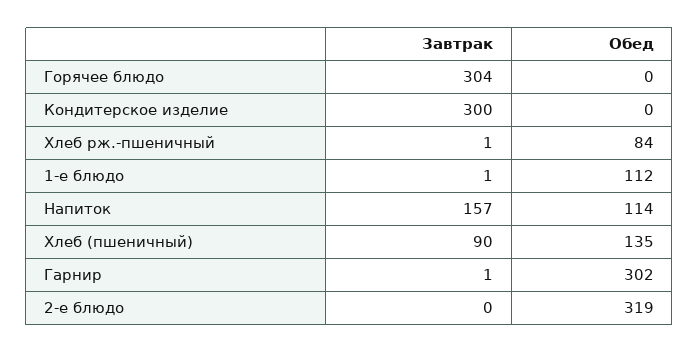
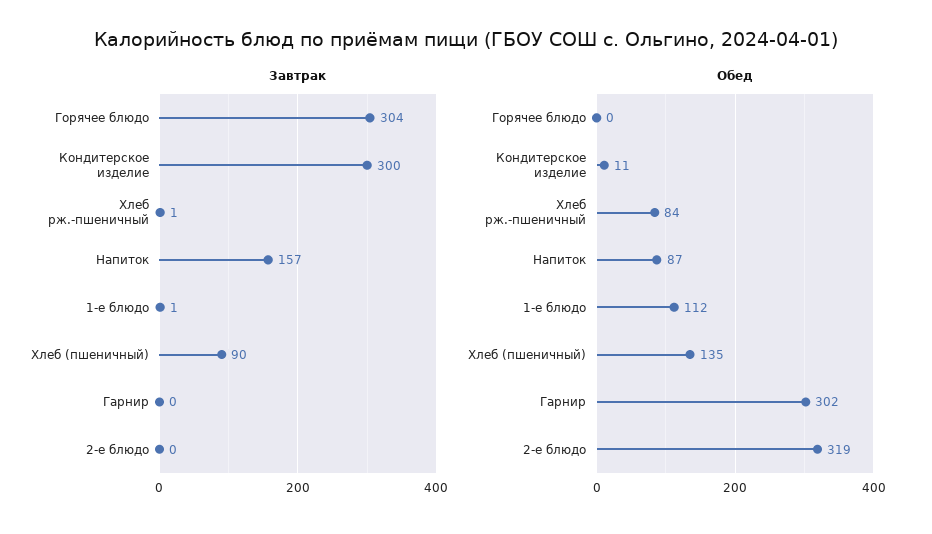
Обед, Кондитерское изделие: 0 -> 11
Обед, Напиток: 114 -> 87
Завтрак, Гарнир: 1 -> 0

